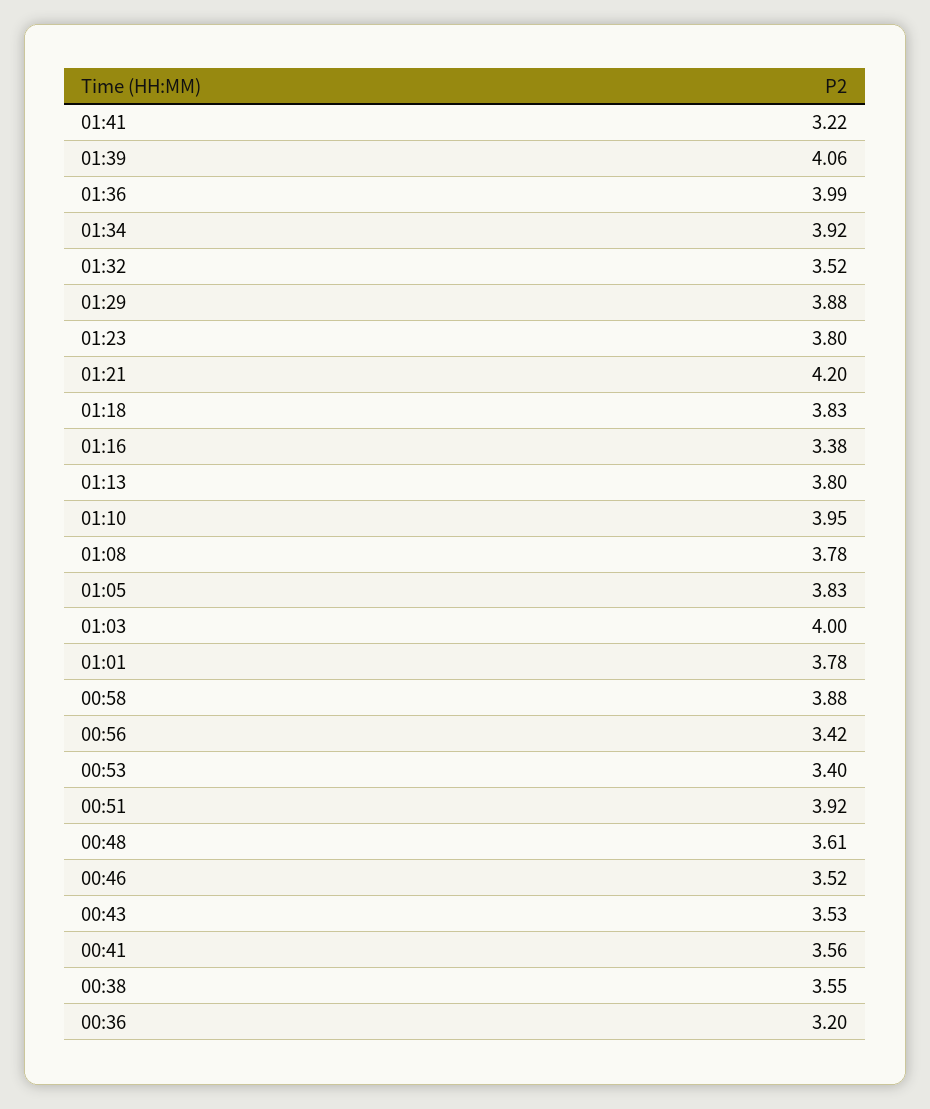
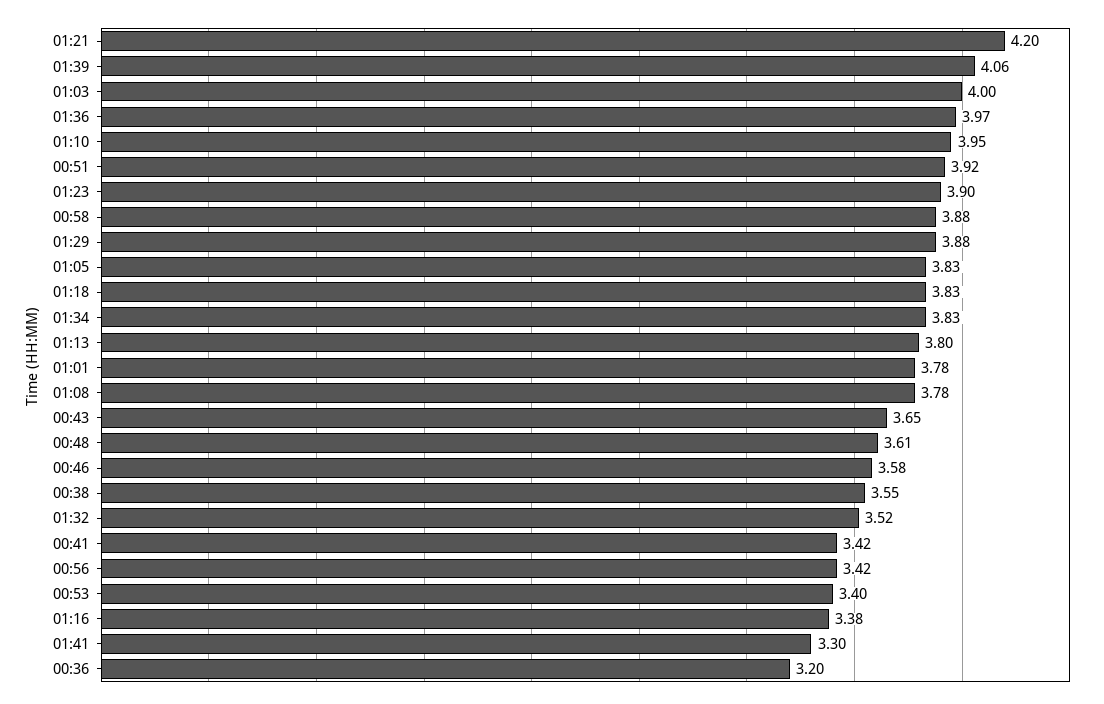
01:41: 3.22 -> 3.3
01:36: 3.99 -> 3.97
01:34: 3.92 -> 3.83
01:23: 3.8 -> 3.9
00:46: 3.52 -> 3.58
00:43: 3.53 -> 3.65
00:41: 3.56 -> 3.42

